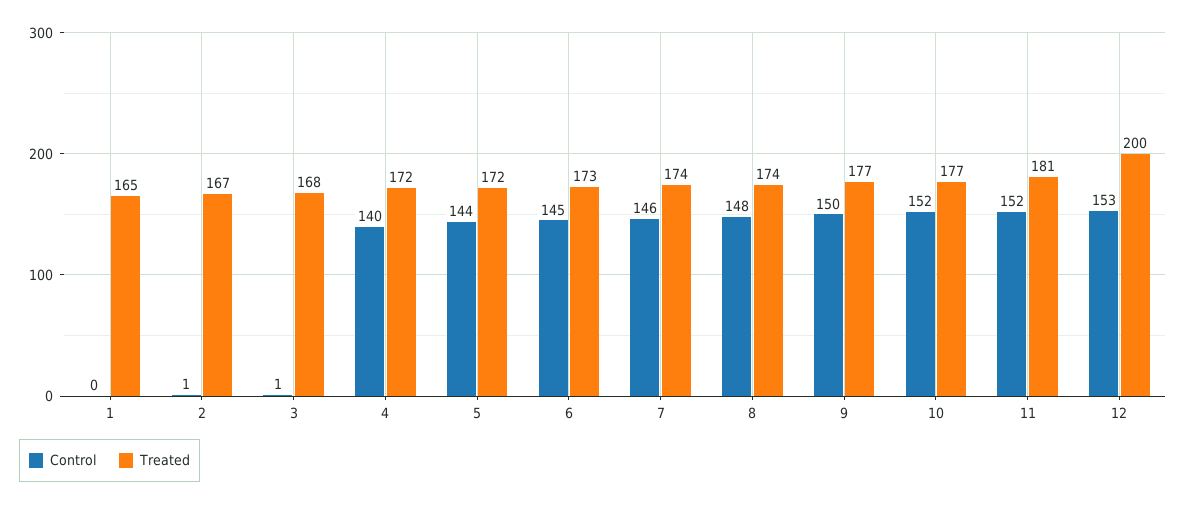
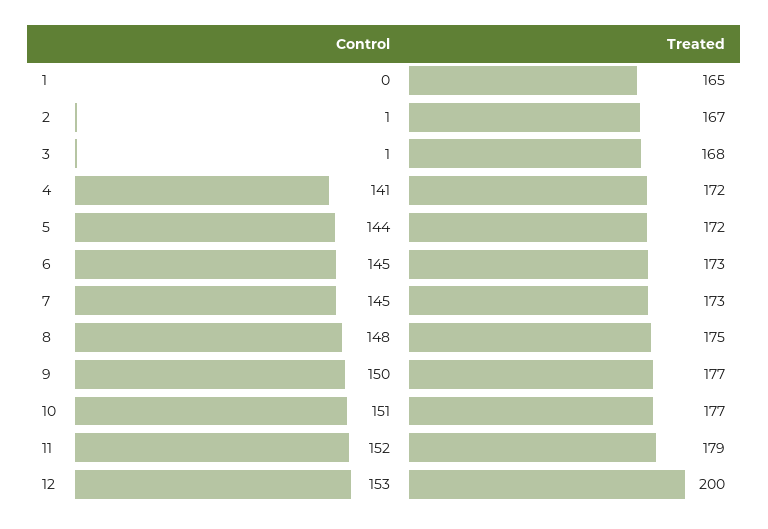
Control, 4: 140 -> 141
Control, 7: 146 -> 145
Treated, 7: 174 -> 173
Treated, 8: 174 -> 175
Control, 10: 152 -> 151
Treated, 11: 181 -> 179

